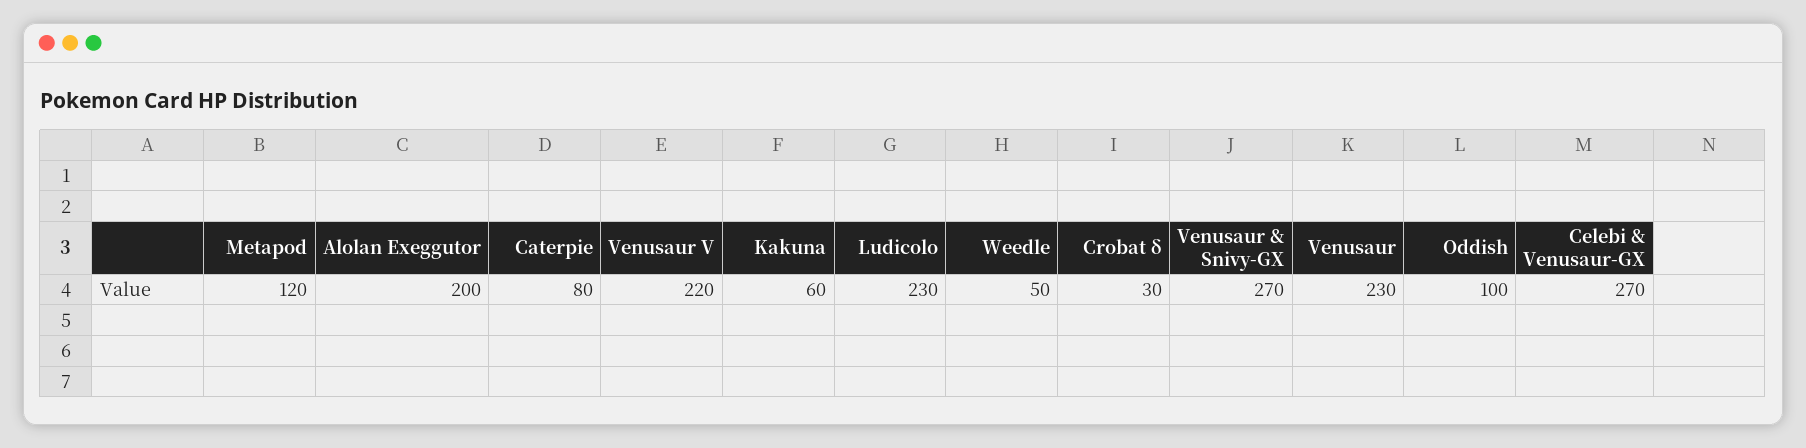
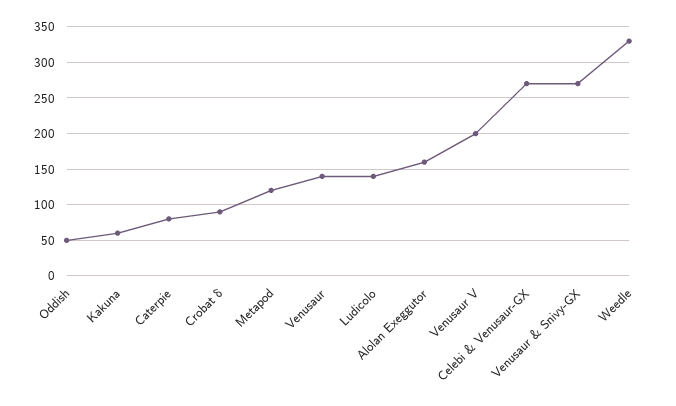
Alolan Exeggutor: 200 -> 160
Venusaur V: 220 -> 200
Ludicolo: 230 -> 140
Weedle: 50 -> 330
Crobat δ: 30 -> 90
Venusaur: 230 -> 140
Oddish: 100 -> 50

